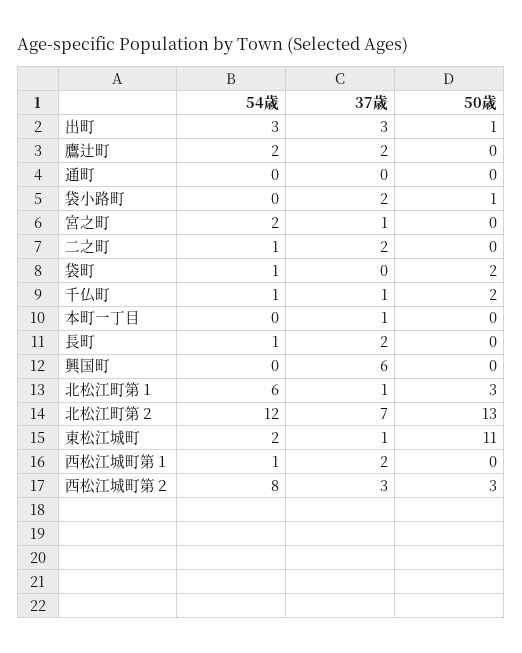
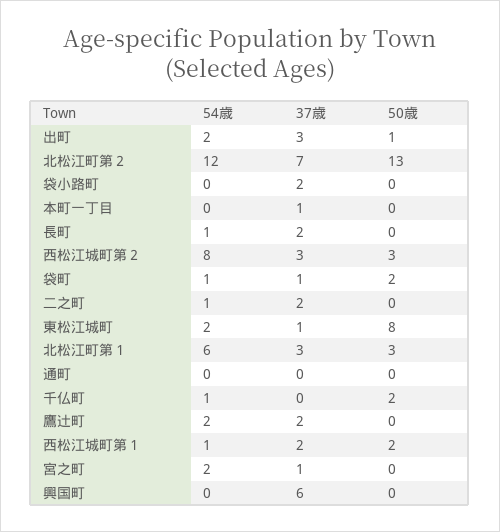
54歳, 出町: 3 -> 2
50歳, 袋小路町: 1 -> 0
37歳, 袋町: 0 -> 1
37歳, 千仏町: 1 -> 0
37歳, 北松江町第１: 1 -> 3
50歳, 東松江城町: 11 -> 8
50歳, 西松江城町第１: 0 -> 2

